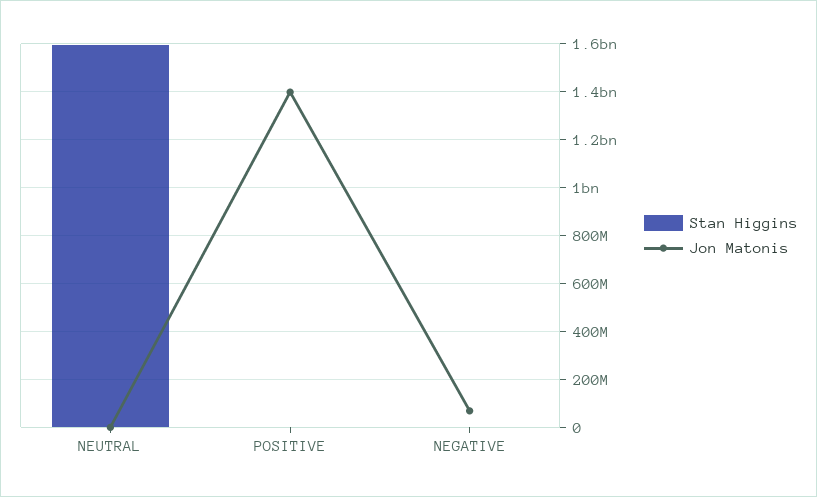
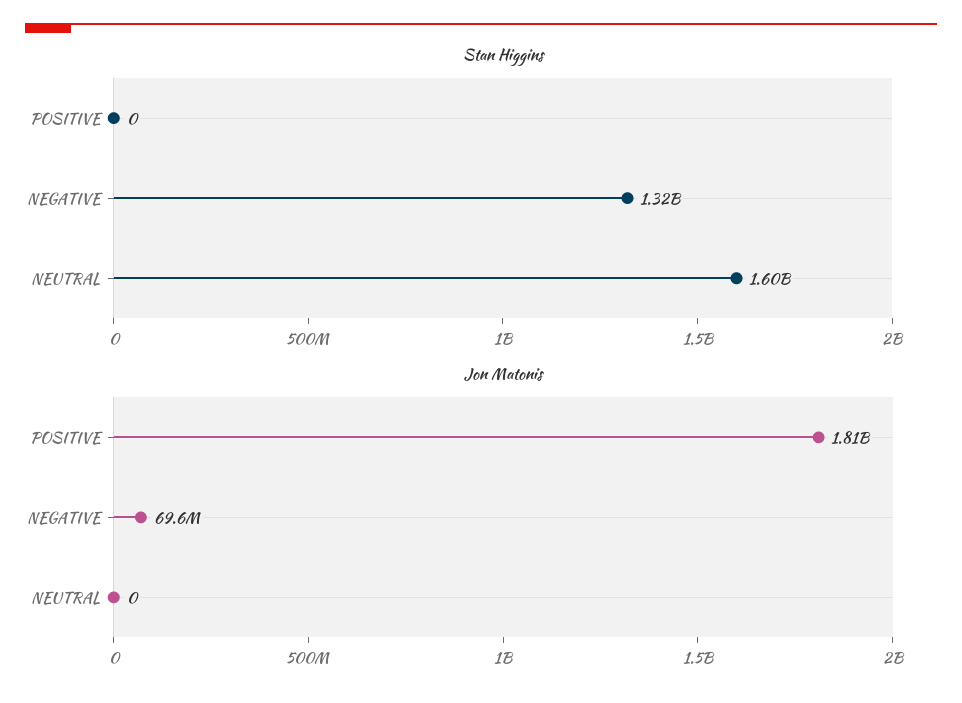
Jon Matonis, POSITIVE: 1400000000 -> 1810000000
Stan Higgins, NEGATIVE: 0 -> 1320000000

